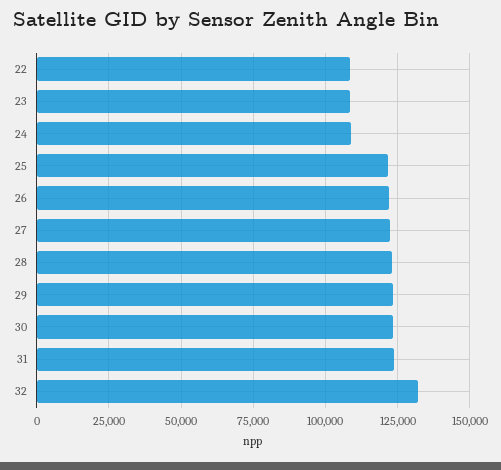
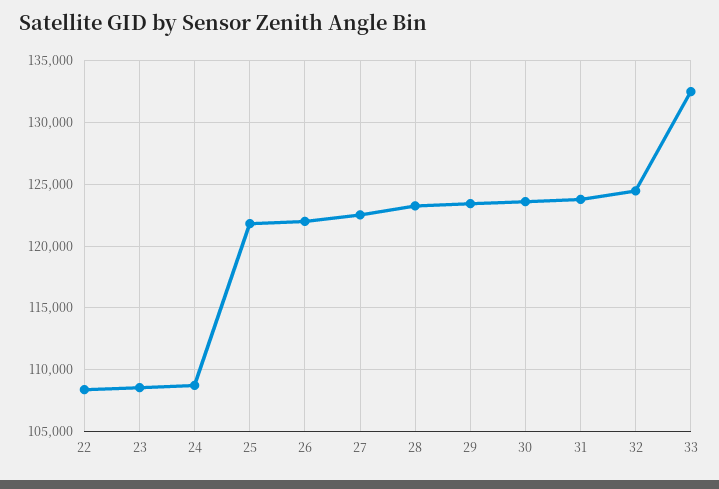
32: 132500 -> 124500
33: none -> 132500

